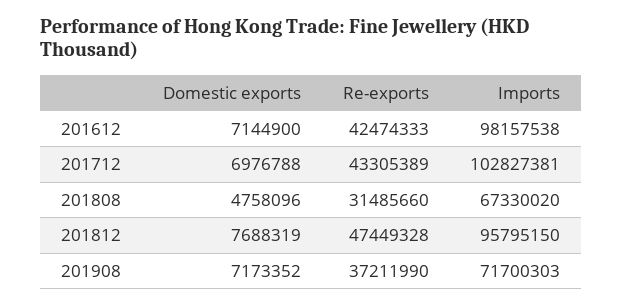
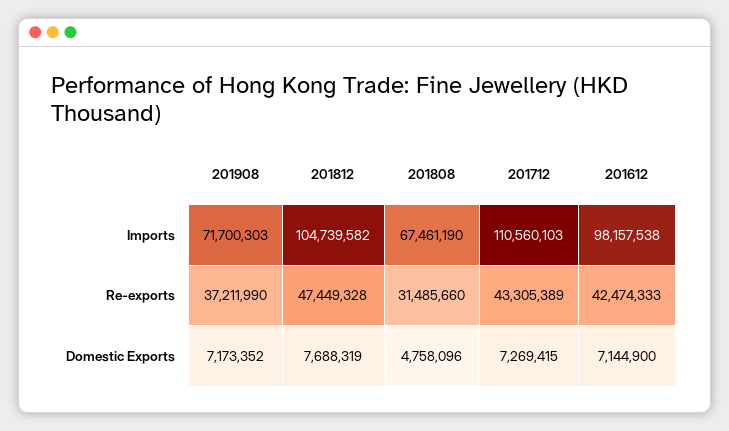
Domestic exports, 201712: 6976788 -> 7269415
Imports, 201712: 102827381 -> 110560103
Imports, 201808: 67330020 -> 67461190
Imports, 201812: 95795150 -> 104739582

